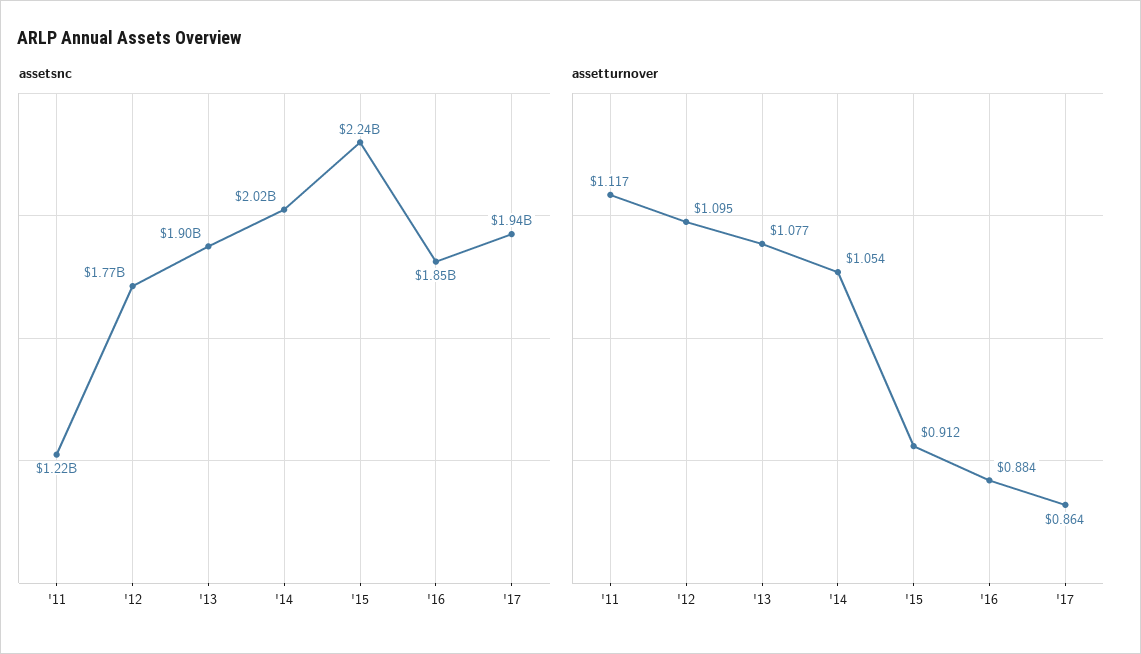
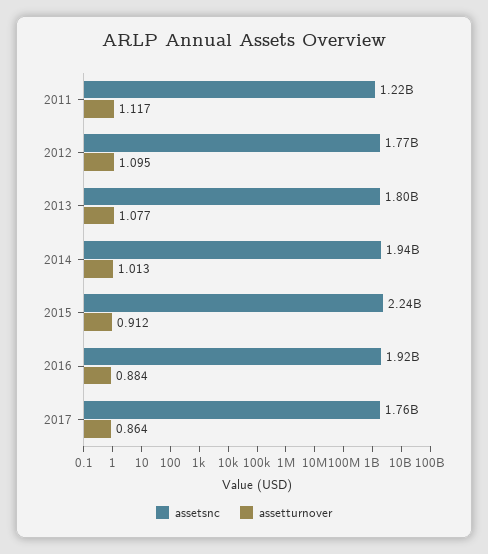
assetsnc, '13: 1900000000 -> 1800000000
assetsnc, '14: 2020000000 -> 1940000000
assetsnc, '16: 1850000000 -> 1920000000
assetsnc, '17: 1940000000 -> 1760000000
assetturnover, '14: 1.054 -> 1.013

